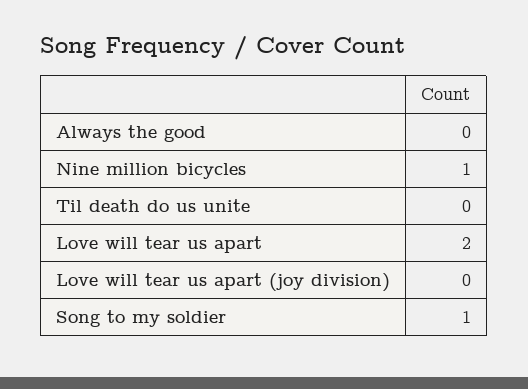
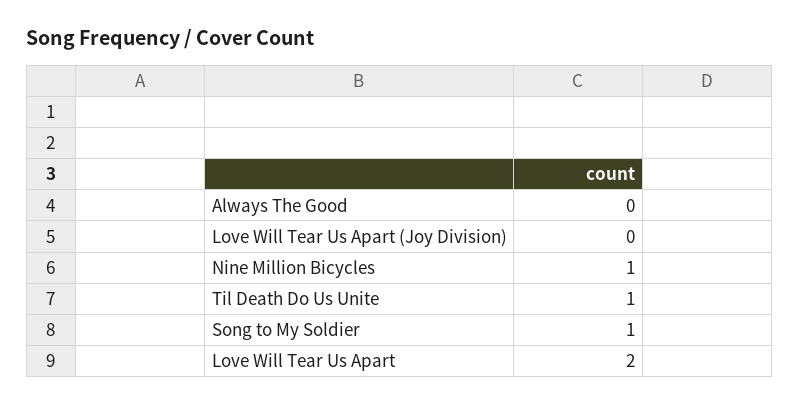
Til death do us unite: 0 -> 1

